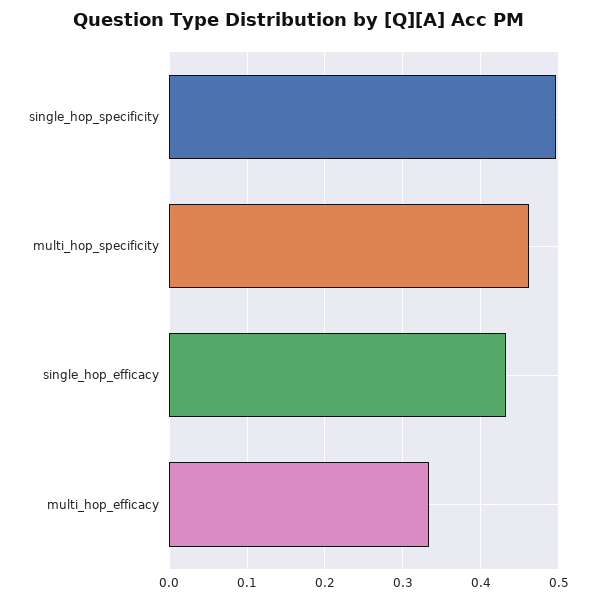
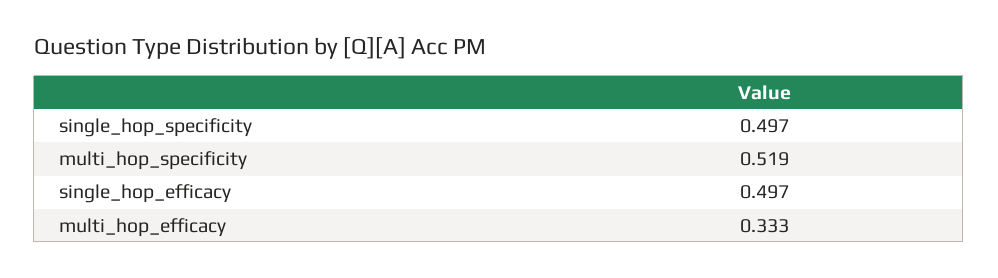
multi_hop_specificity: 0.46 -> 0.519
single_hop_efficacy: 0.43 -> 0.497

